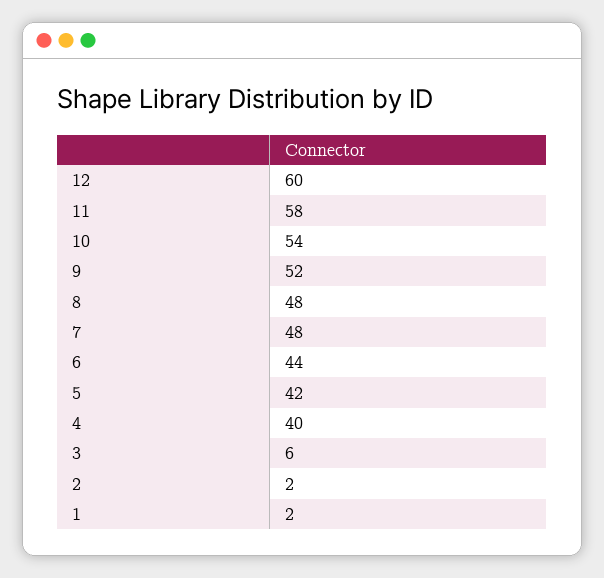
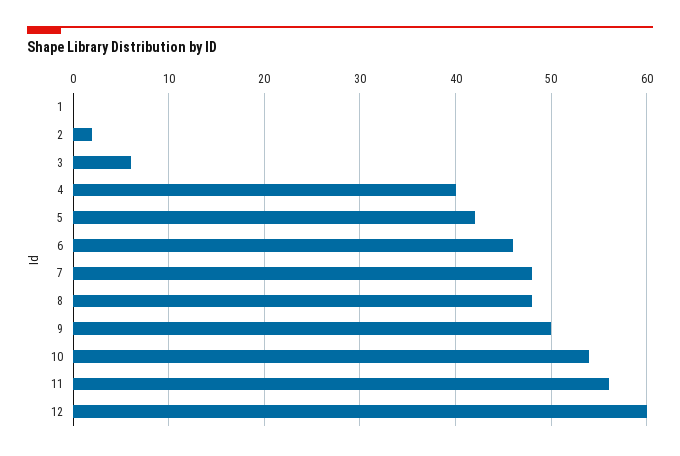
11: 58 -> 56
9: 52 -> 50
6: 44 -> 46
1: 2 -> 0

